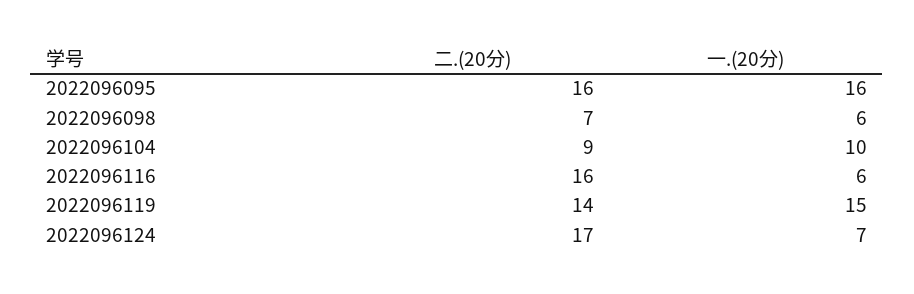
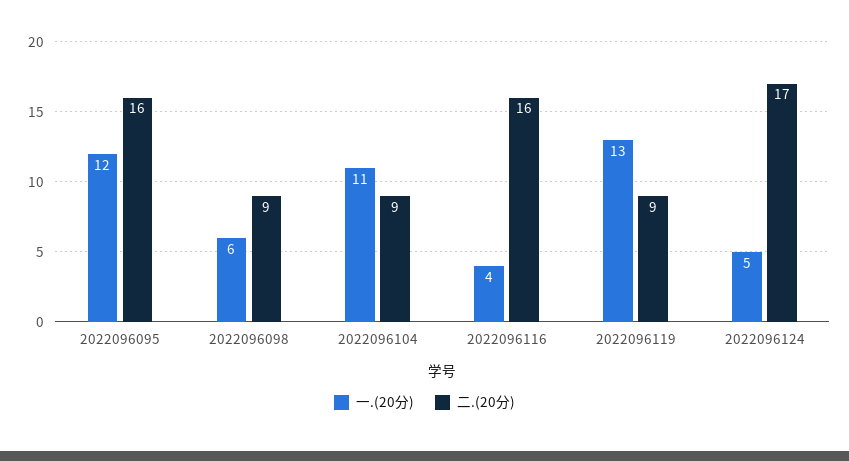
一.(20分), 2022096095: 16 -> 12
二.(20分), 2022096098: 7 -> 9
一.(20分), 2022096104: 10 -> 11
一.(20分), 2022096116: 6 -> 4
二.(20分), 2022096119: 14 -> 9
一.(20分), 2022096119: 15 -> 13
一.(20分), 2022096124: 7 -> 5

